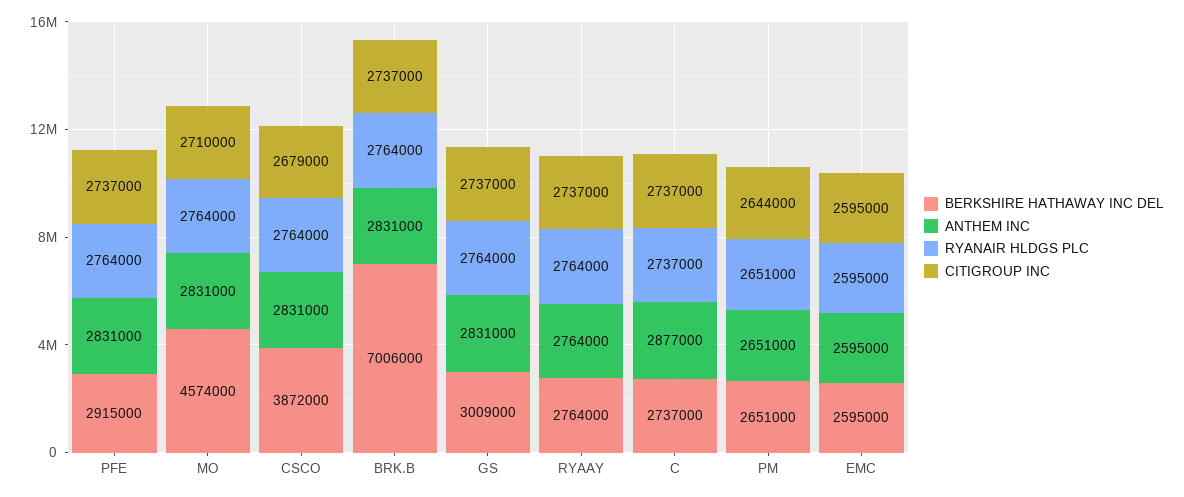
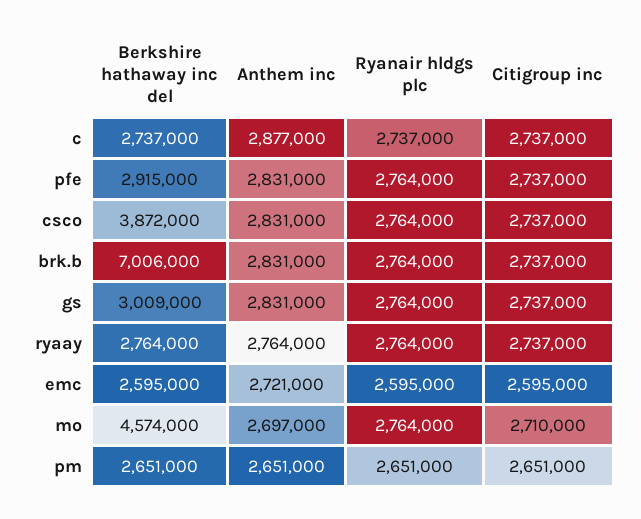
ANTHEM INC, MO: 2831000 -> 2697000
CITIGROUP INC, CSCO: 2679000 -> 2737000
CITIGROUP INC, PM: 2644000 -> 2651000
ANTHEM INC, EMC: 2595000 -> 2721000

